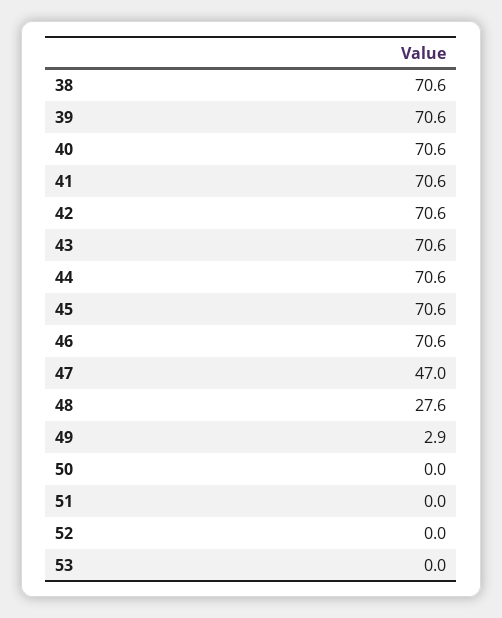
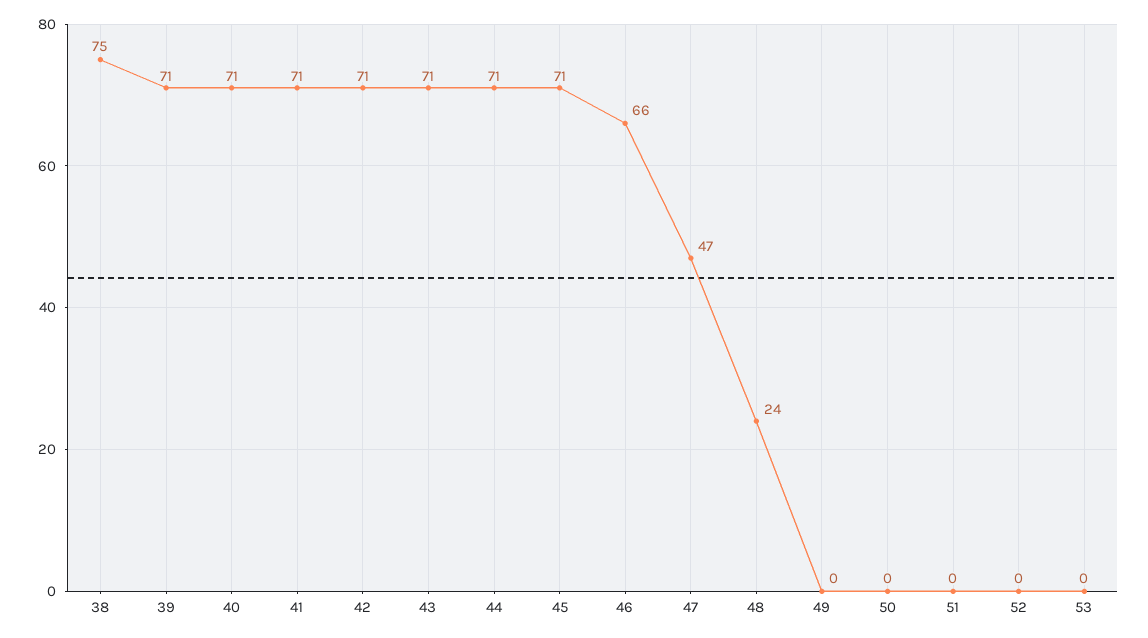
38: 70.6 -> 75
46: 70.6 -> 66
48: 27.6 -> 24
49: 2.9 -> 0

